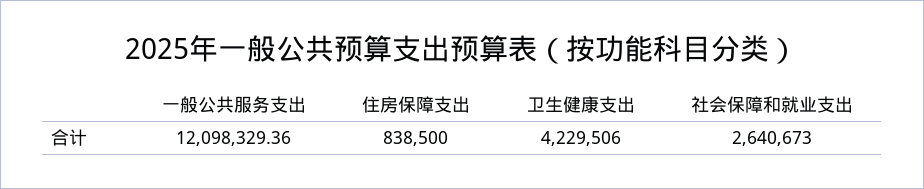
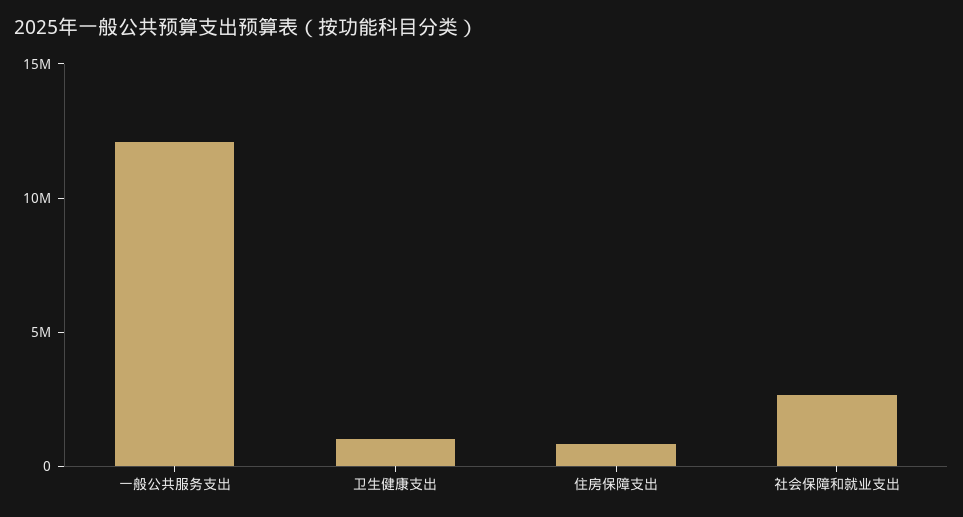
卫生健康支出: 4229506 -> 1000000

